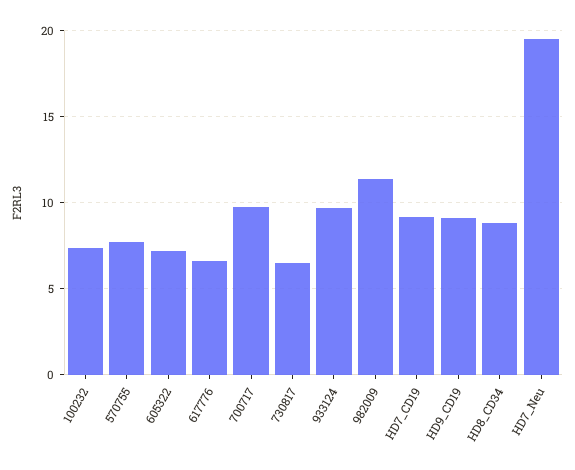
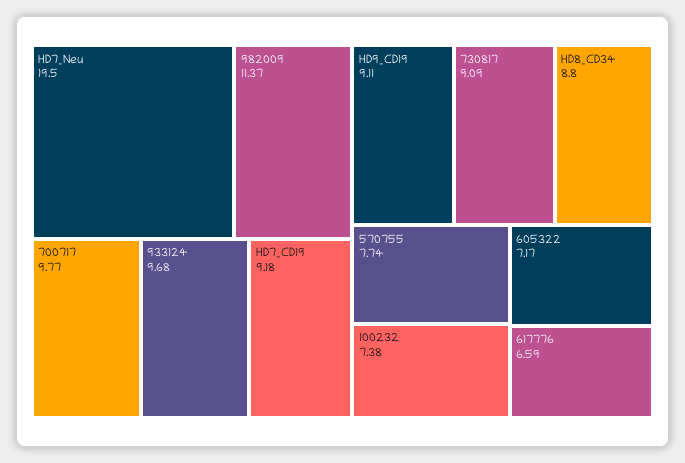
730817: 6.5 -> 9.09

